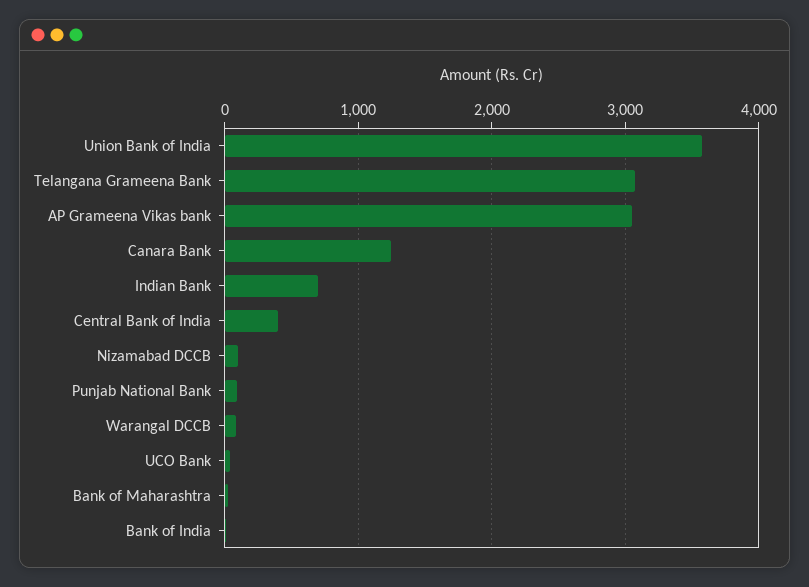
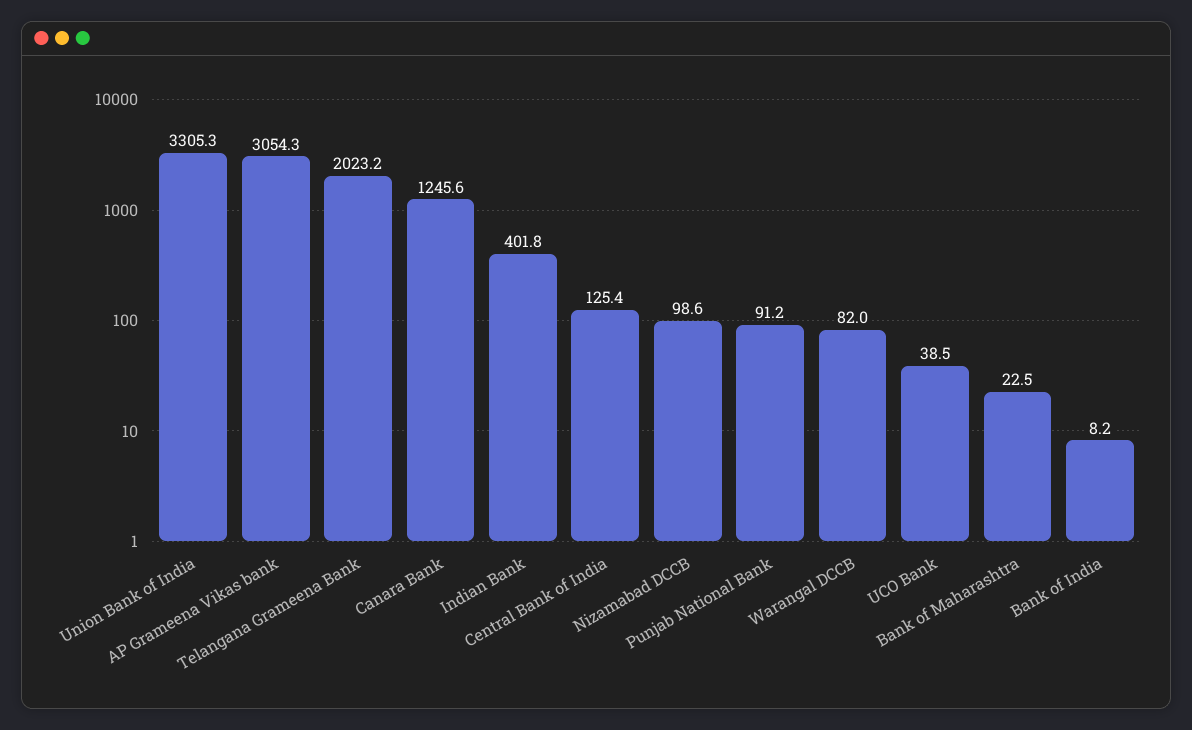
Union Bank of India: 3600 -> 3305.3
Telangana Grameena Bank: 3100 -> 2023.2
Indian Bank: 700 -> 401.8
Central Bank of India: 400 -> 125.4

